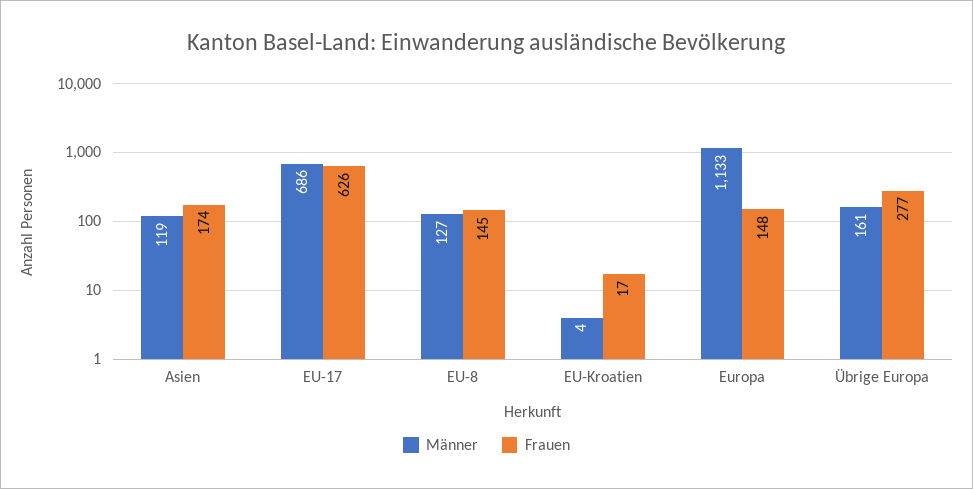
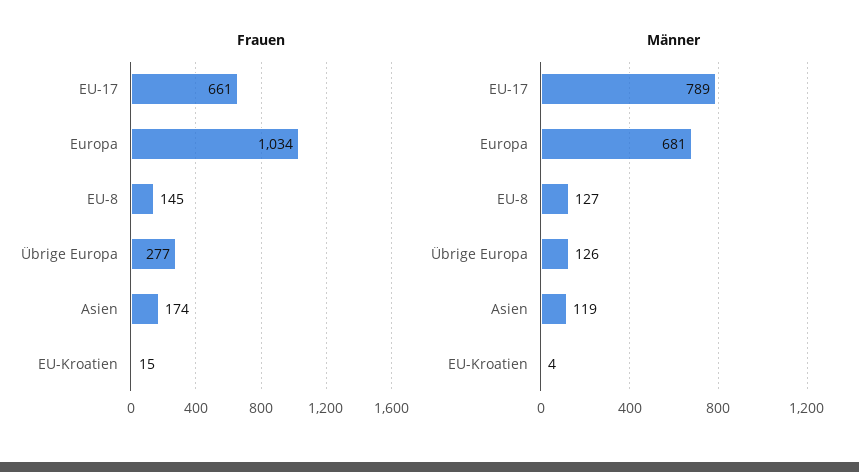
Männer, EU-17: 686 -> 789
Frauen, EU-17: 626 -> 661
Frauen, EU-Kroatien: 17 -> 15
Männer, Europa: 1133 -> 681
Frauen, Europa: 148 -> 1034
Männer, Übrige Europa: 161 -> 126

